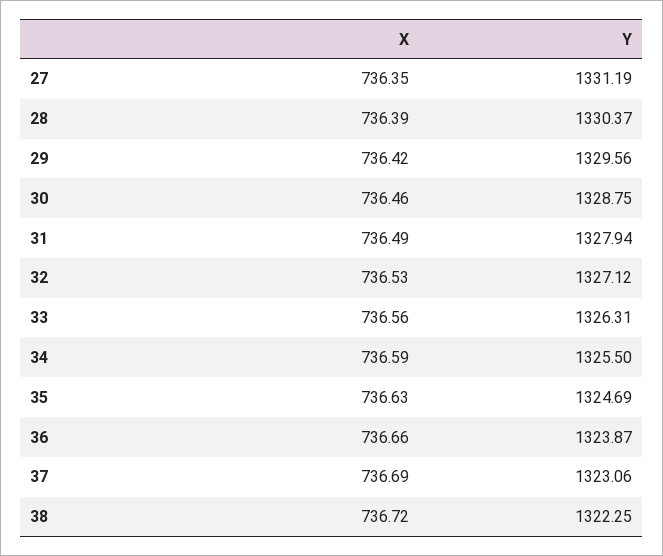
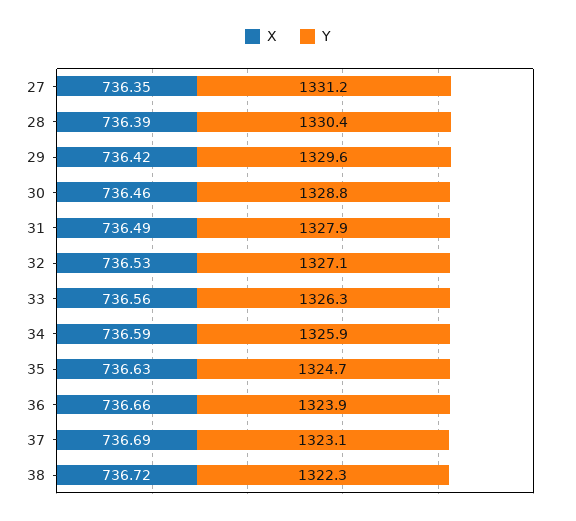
Y, 34: 1325.5 -> 1325.9

